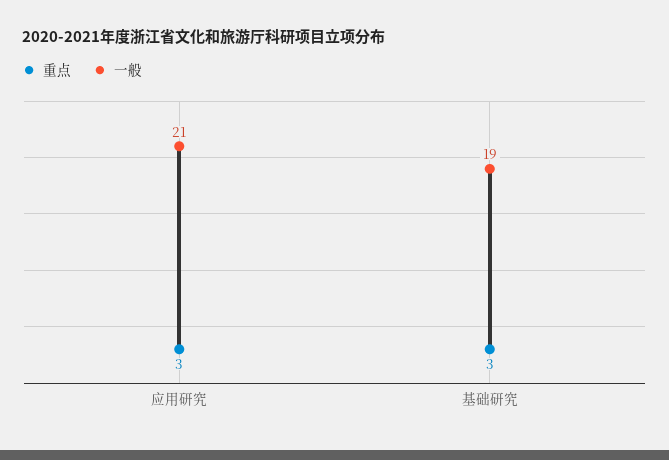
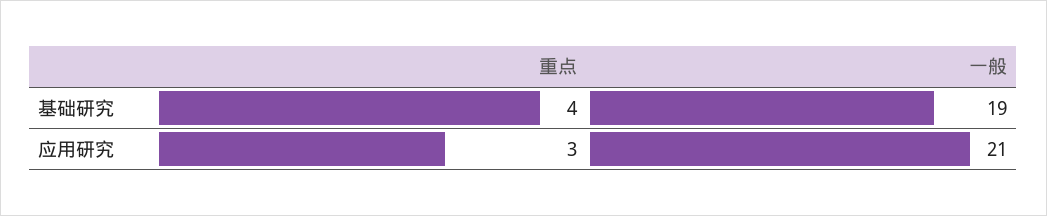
重点, 基础研究: 3 -> 4

